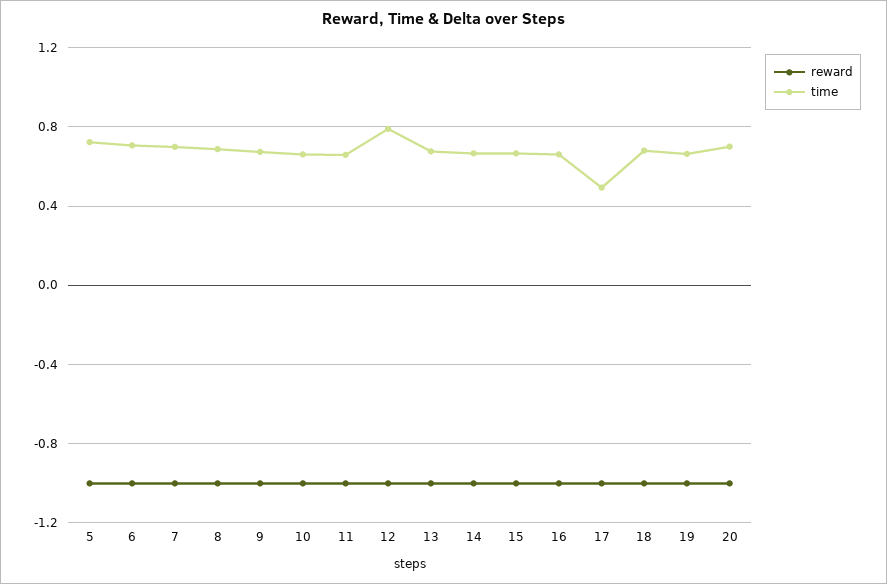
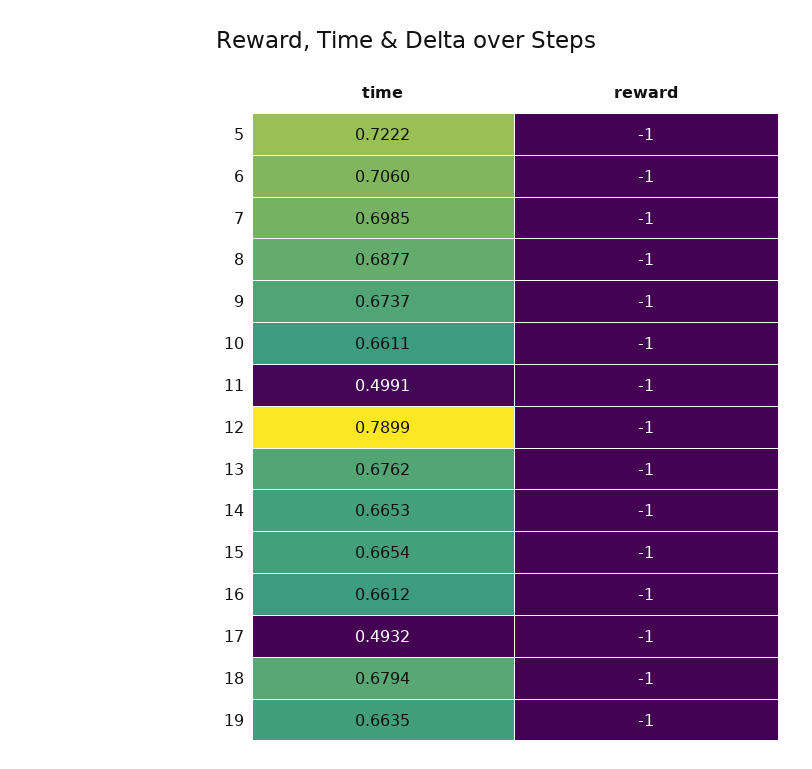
time, 11: 0.65 -> 0.4991
reward, 20: -1 -> none
time, 20: 0.7 -> none

